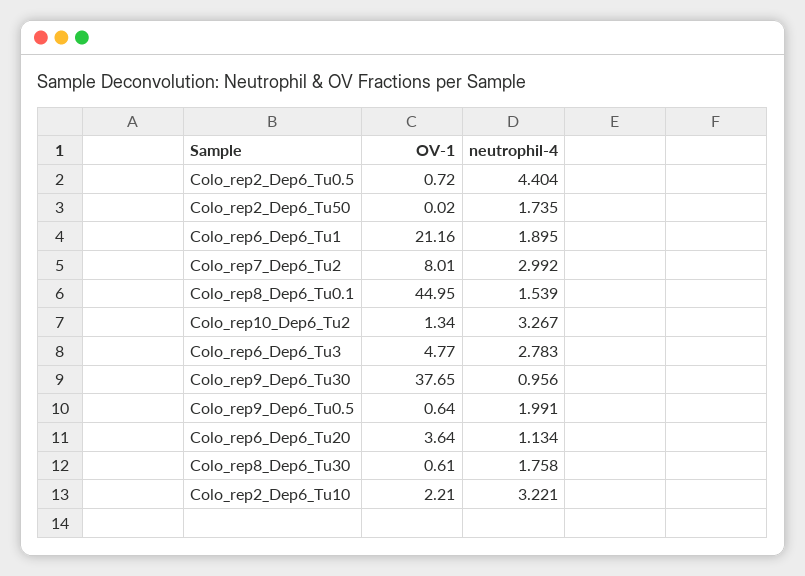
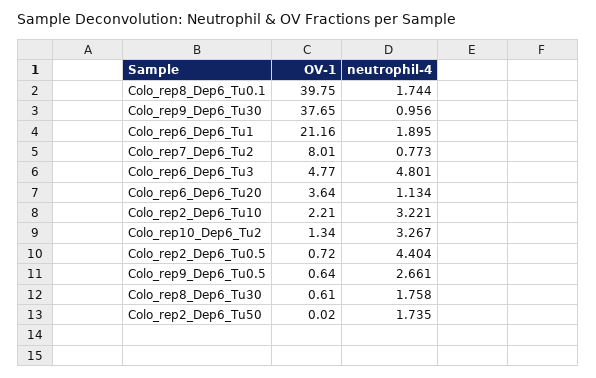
neutrophil-4, Colo_rep7_Dep6_Tu2: 2.992 -> 0.773
OV-1, Colo_rep8_Dep6_Tu0.1: 44.95 -> 39.75
neutrophil-4, Colo_rep8_Dep6_Tu0.1: 1.539 -> 1.744
neutrophil-4, Colo_rep6_Dep6_Tu3: 2.783 -> 4.801
neutrophil-4, Colo_rep9_Dep6_Tu0.5: 1.991 -> 2.661

